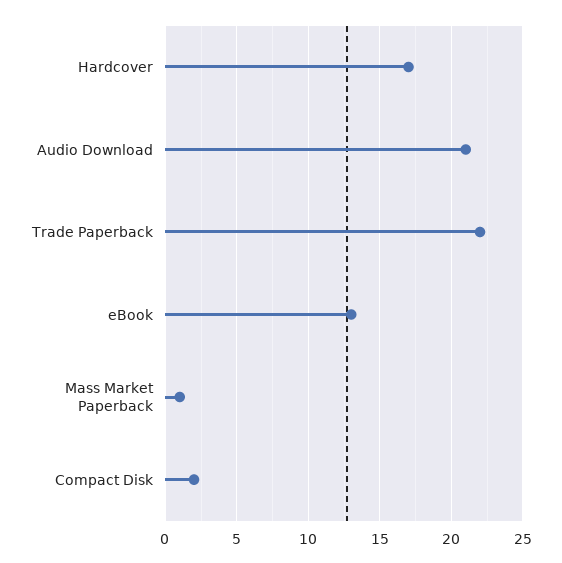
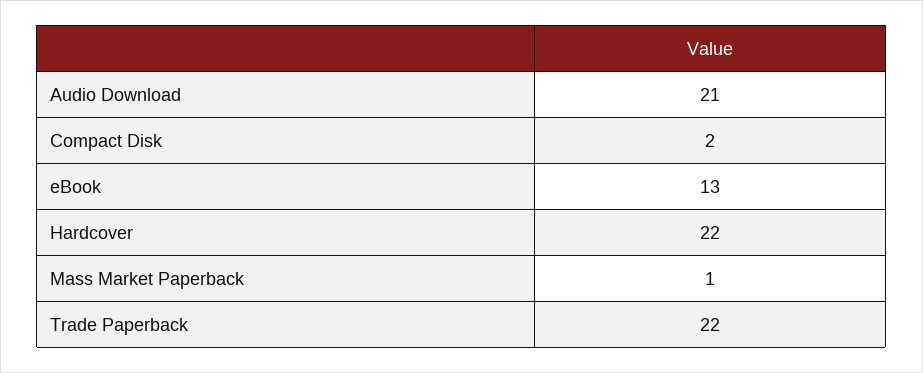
Hardcover: 17 -> 22

